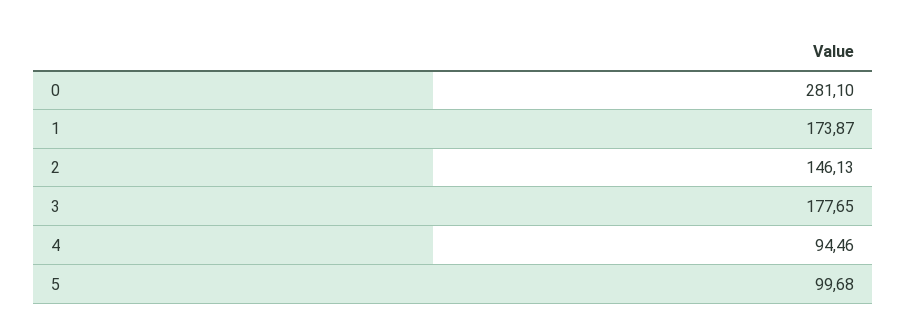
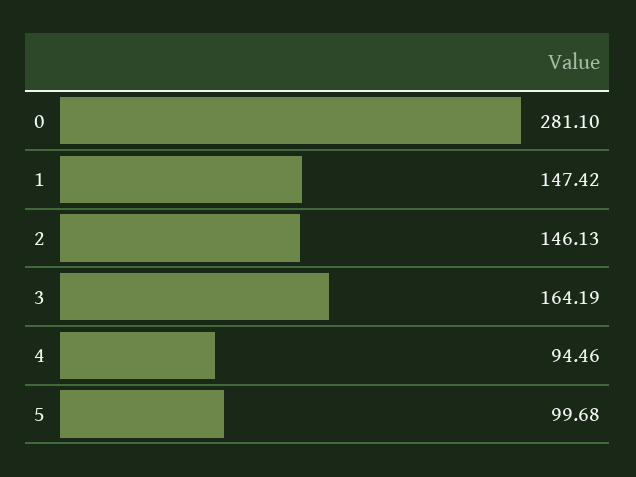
1: 173.87 -> 147.42
3: 177.65 -> 164.19

